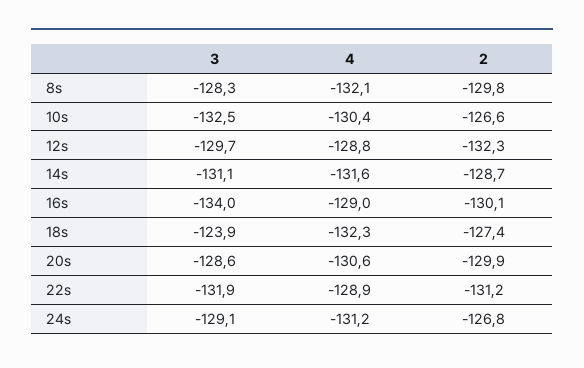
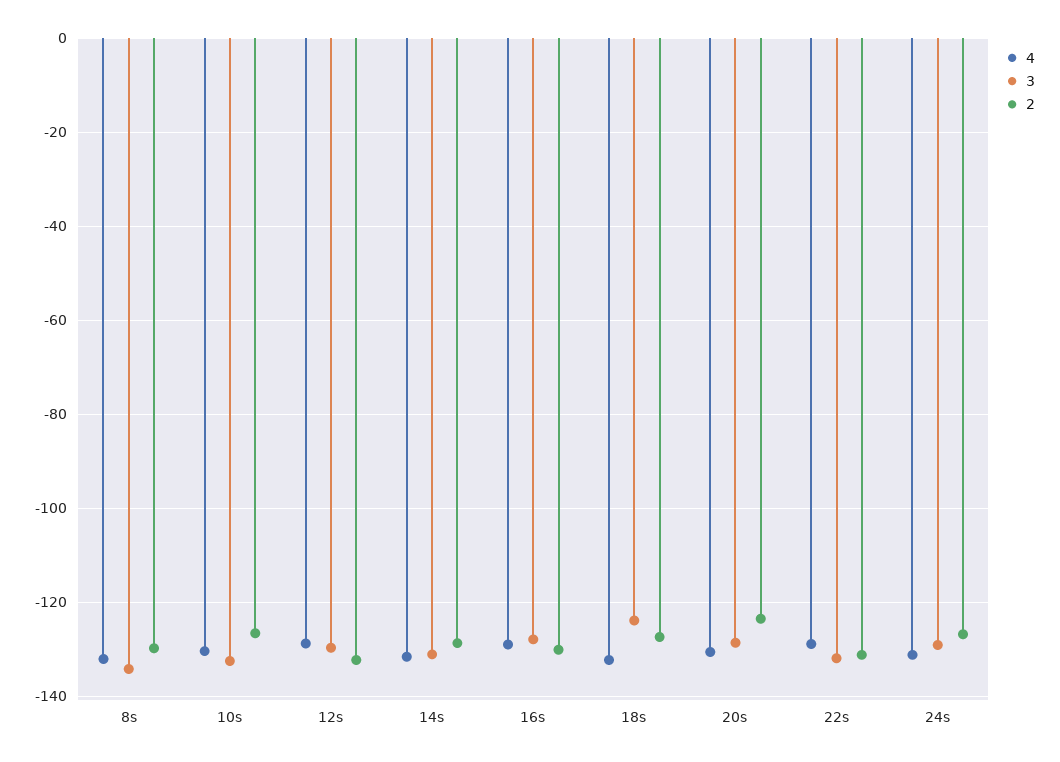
3, 8s: -128.3 -> -134
3, 16s: -134 -> -128
2, 20s: -129.9 -> -124

